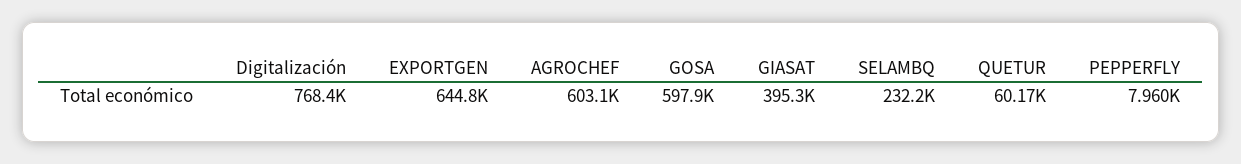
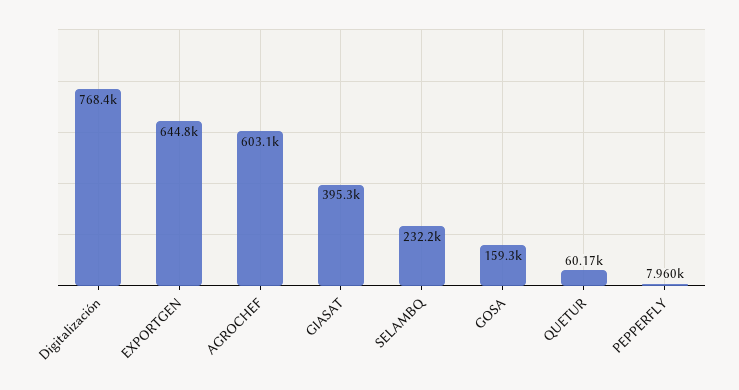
GOSA: 597900 -> 159300

